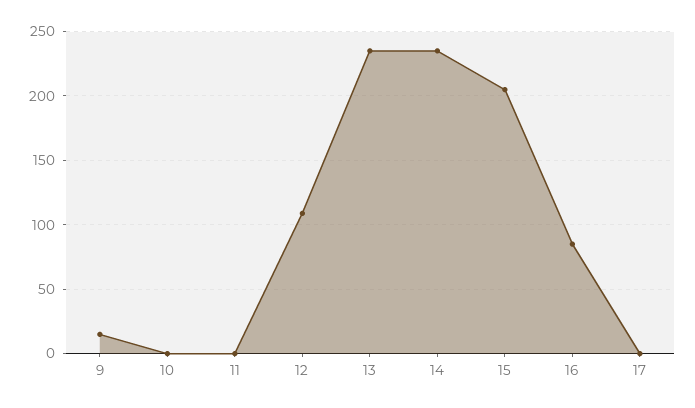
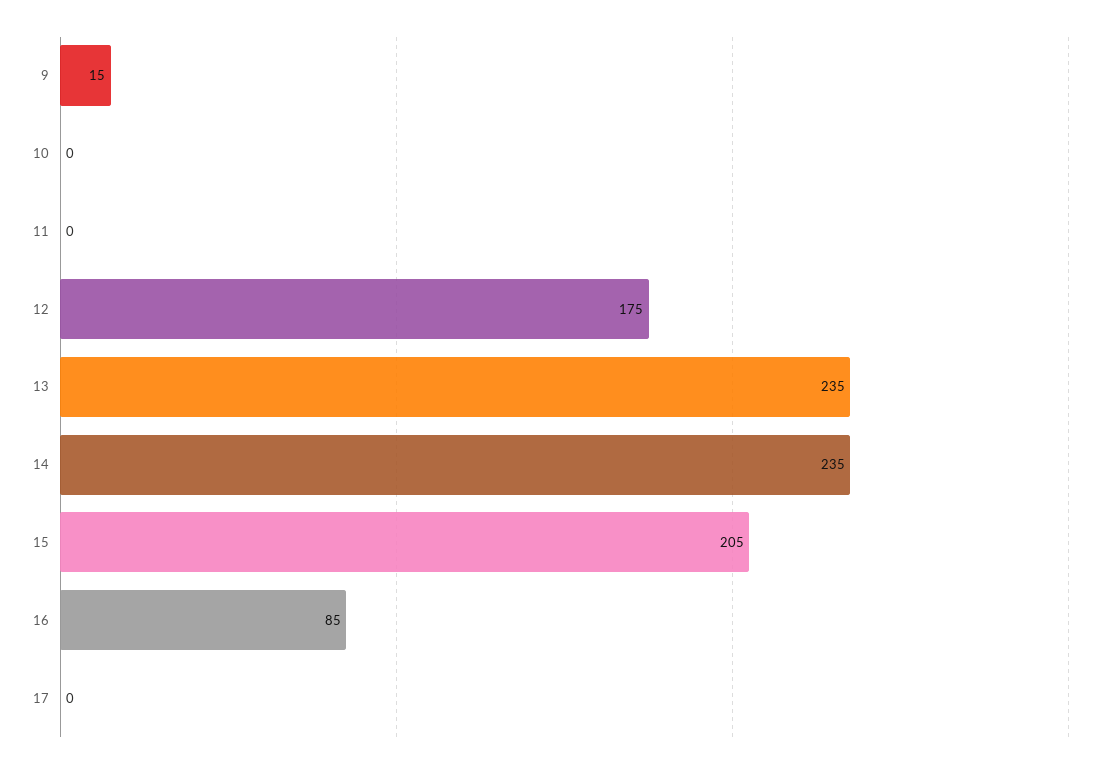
12: 110 -> 175

